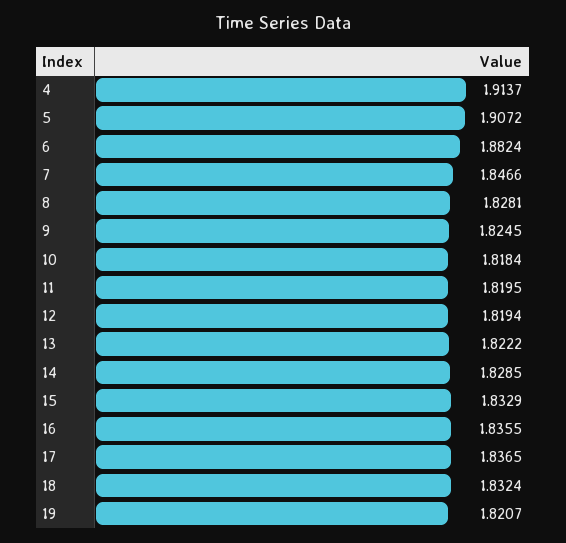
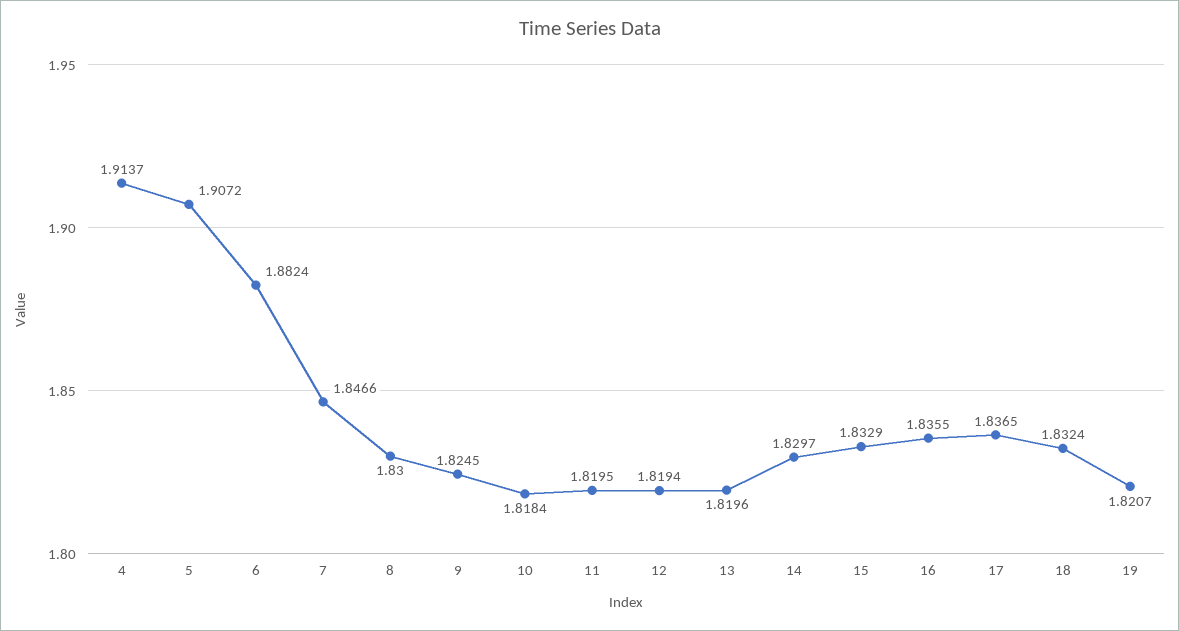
8: 1.8281 -> 1.83
13: 1.8222 -> 1.8196
14: 1.8285 -> 1.8297

